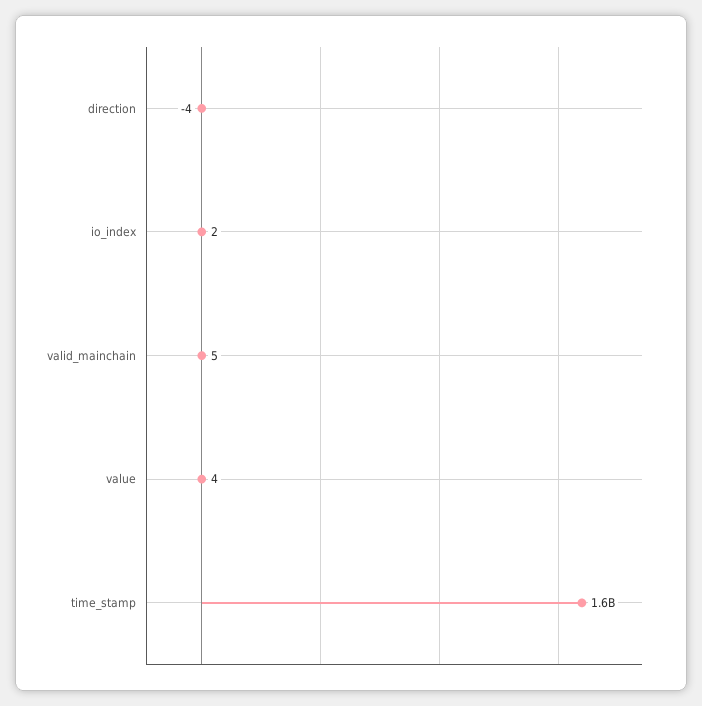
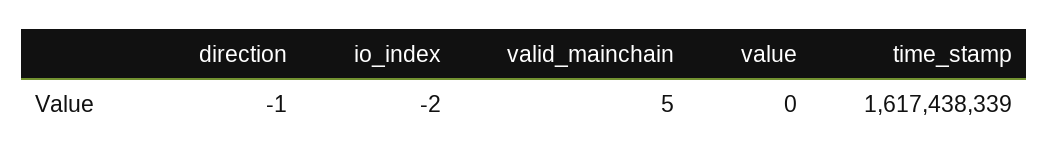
direction: -4 -> -1
io_index: 2 -> -2
value: 4 -> 0

